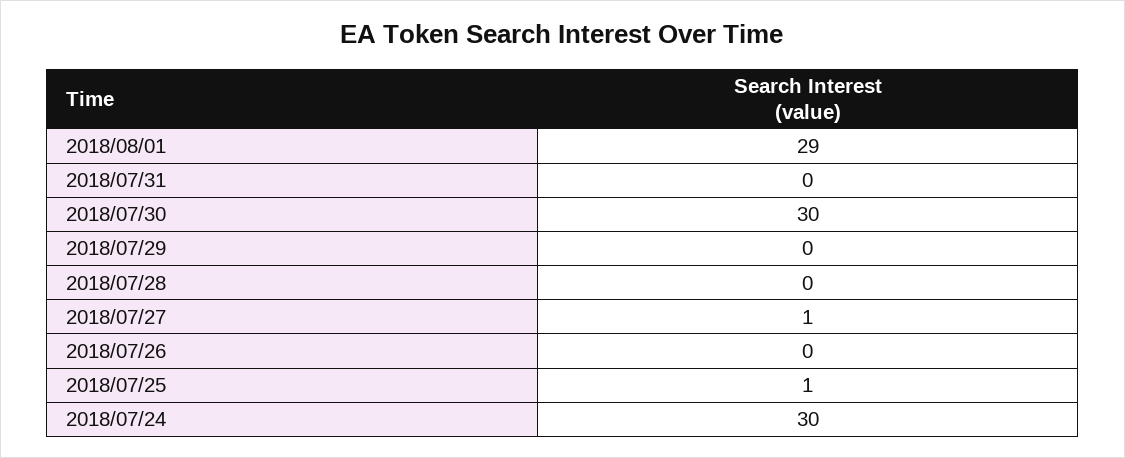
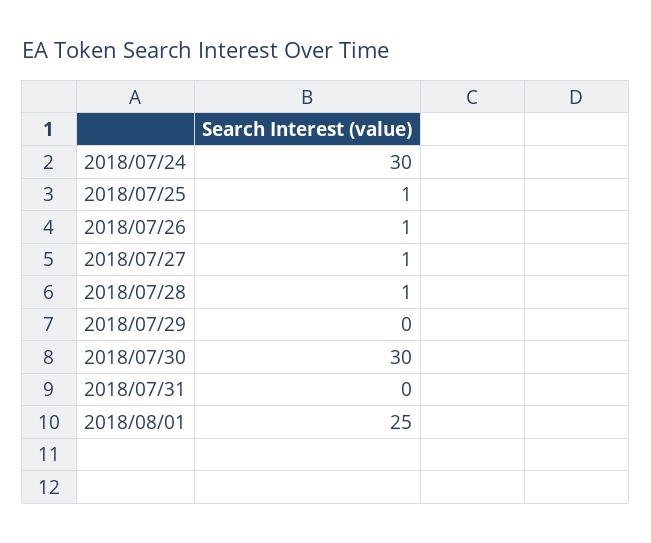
2018/08/01: 29 -> 25
2018/07/28: 0 -> 1
2018/07/26: 0 -> 1

